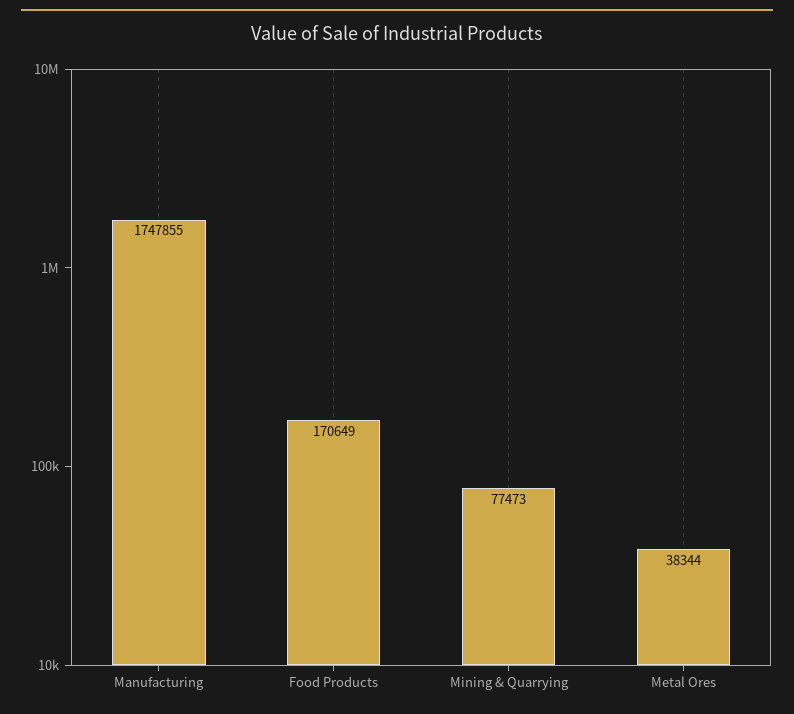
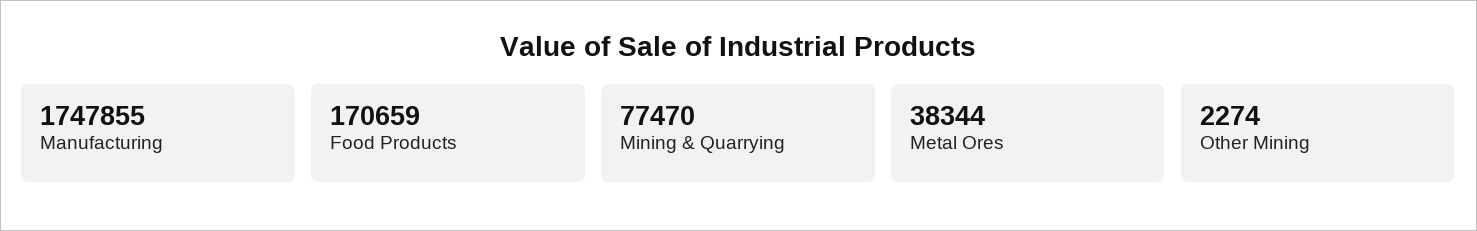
Food Products: 170649 -> 170659
Mining & Quarrying: 77473 -> 77470
Other Mining: none -> 2274

